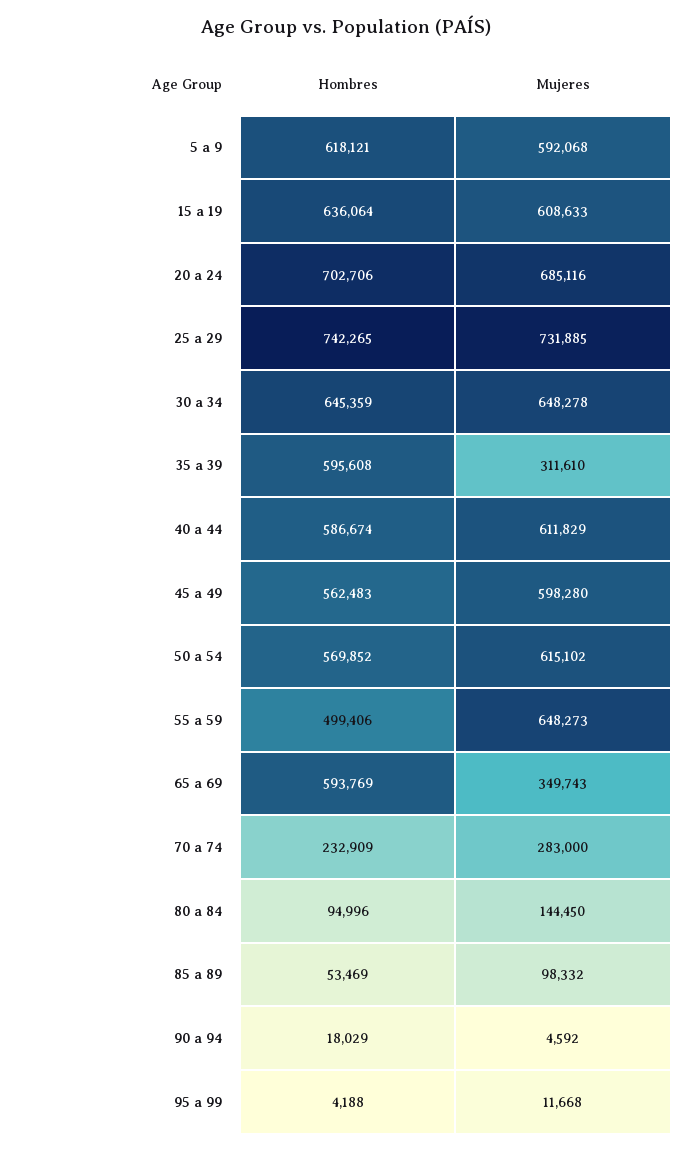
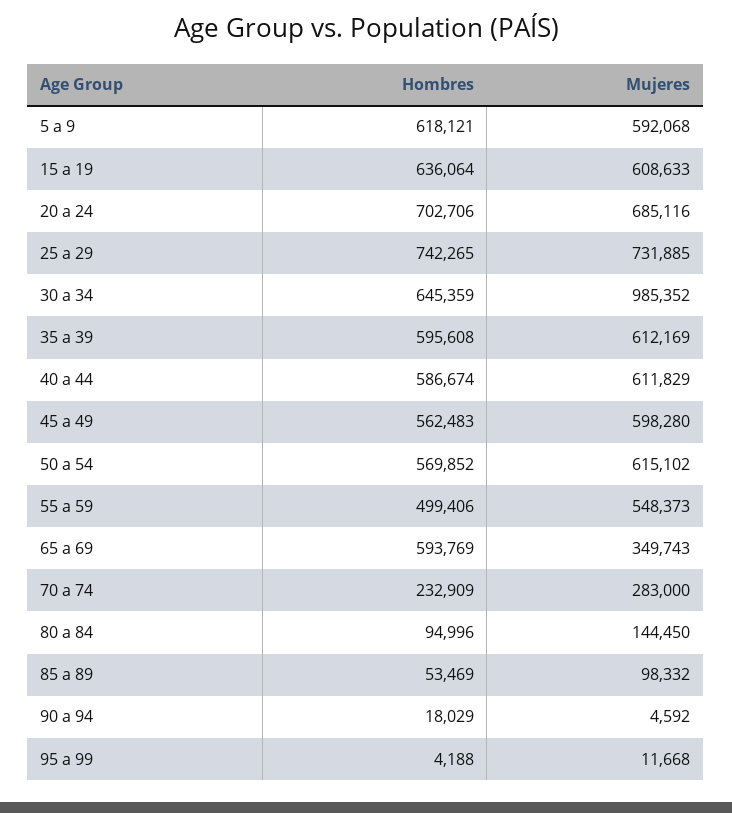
Mujeres, 30 a 34: 648278 -> 985352
Mujeres, 35 a 39: 311610 -> 612169
Mujeres, 55 a 59: 648273 -> 548373

